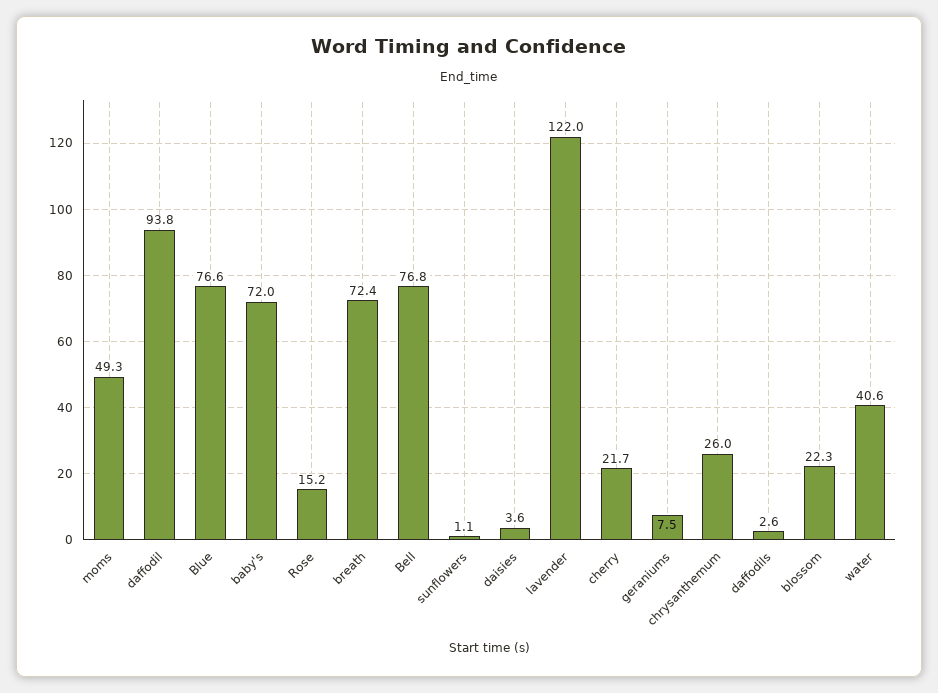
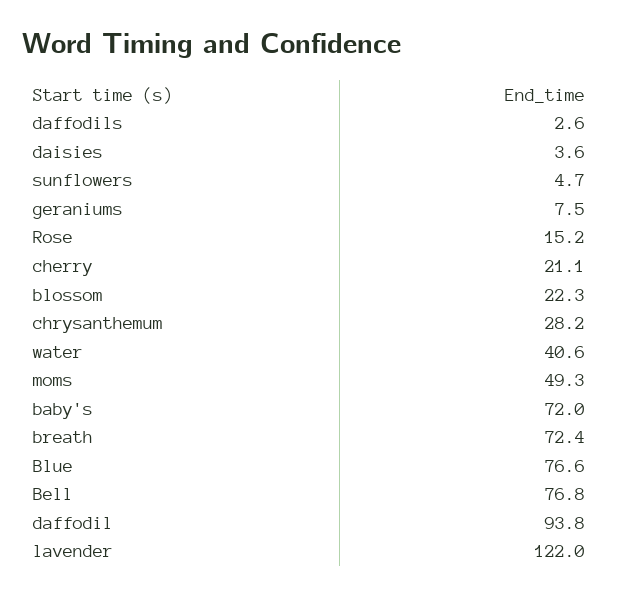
sunflowers: 1.1 -> 4.7
cherry: 21.7 -> 21.1
chrysanthemum: 26 -> 28.2

